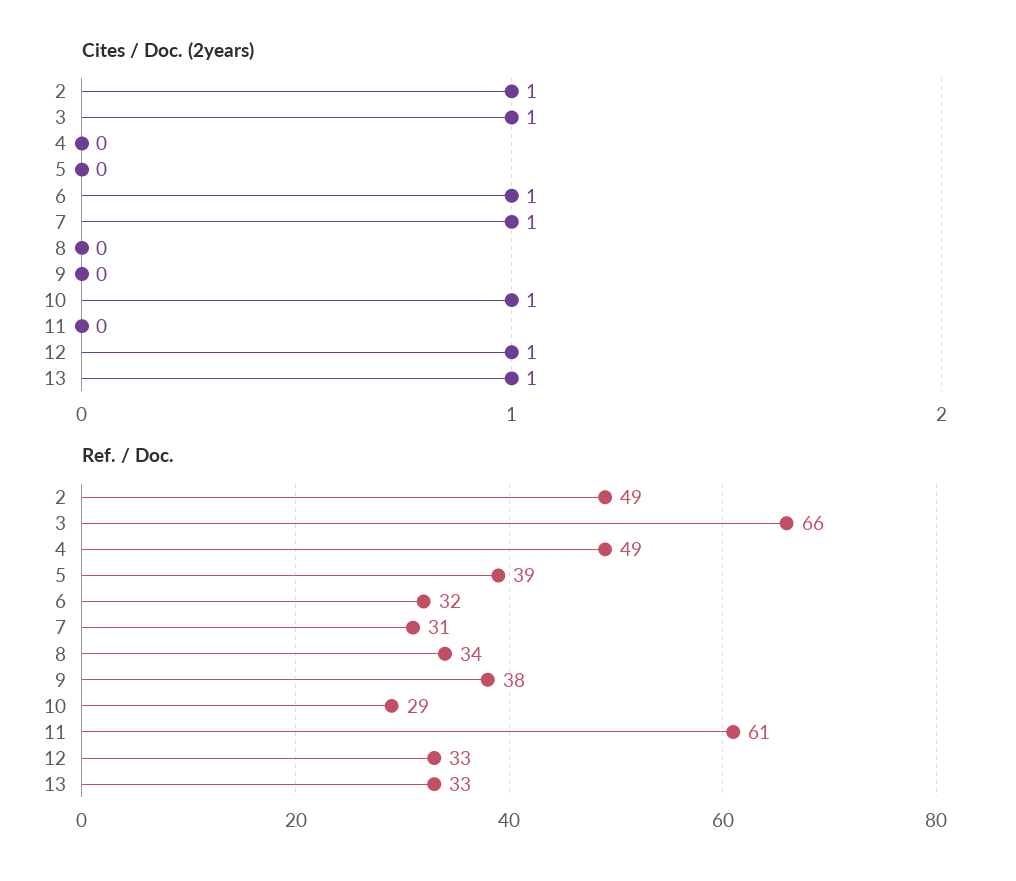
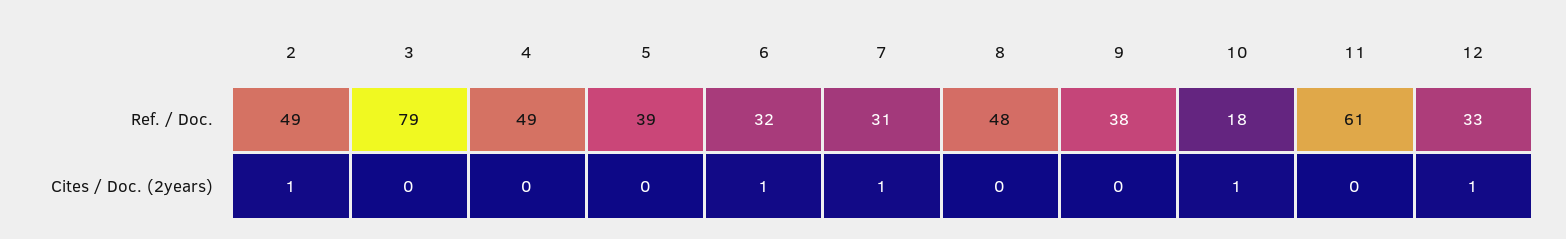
Cites / Doc. (2years), 3: 1 -> 0
Cites / Doc. (2years), 13: 1 -> none
Ref. / Doc., 3: 66 -> 79
Ref. / Doc., 8: 34 -> 48
Ref. / Doc., 10: 29 -> 18
Ref. / Doc., 13: 33 -> none

